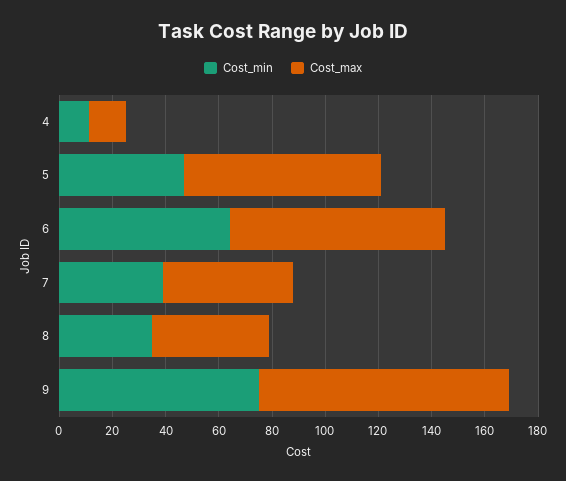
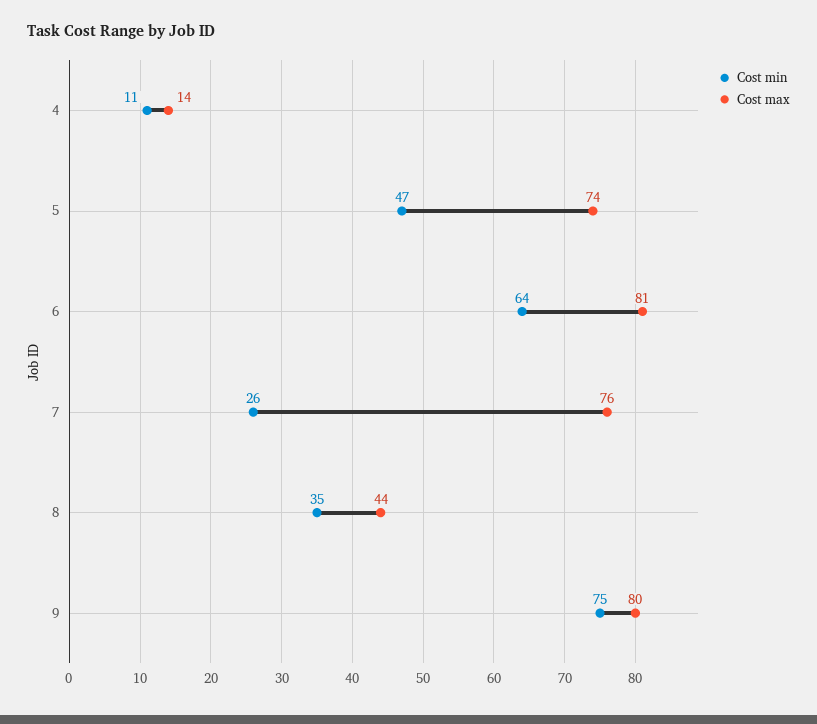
Cost_min, 7: 40 -> 26
Cost_max, 7: 50 -> 76
Cost_max, 9: 95 -> 80

